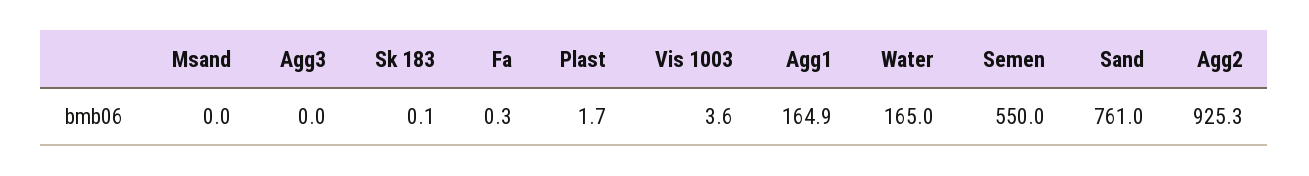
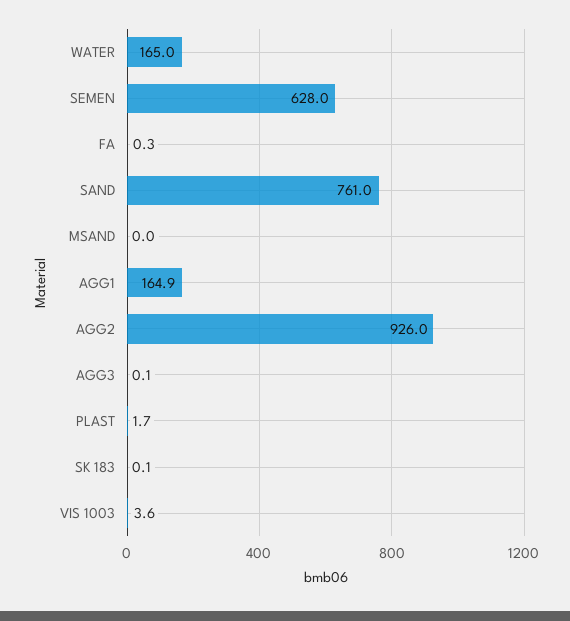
Agg3: 0 -> 0.1
Semen: 550 -> 628
Agg2: 925.3 -> 926

